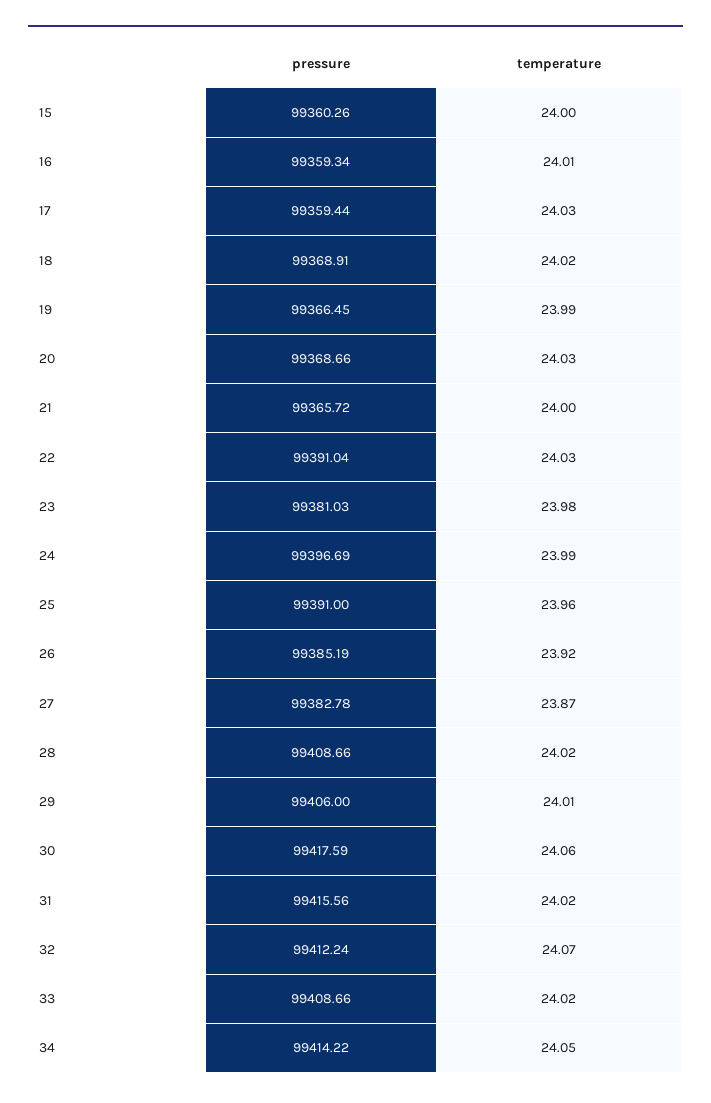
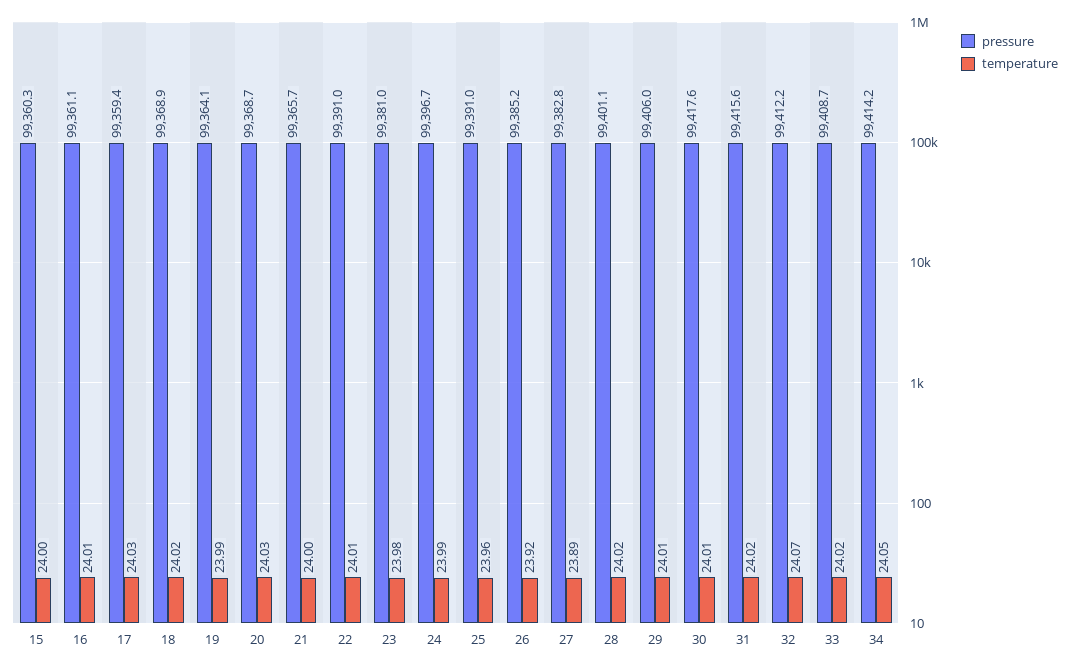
pressure, 16: 99359.34 -> 99361.1
pressure, 19: 99366.45 -> 99364.1
temperature, 22: 24.03 -> 24.01
temperature, 27: 23.87 -> 23.89
pressure, 28: 99408.66 -> 99401.1
temperature, 30: 24.06 -> 24.01

